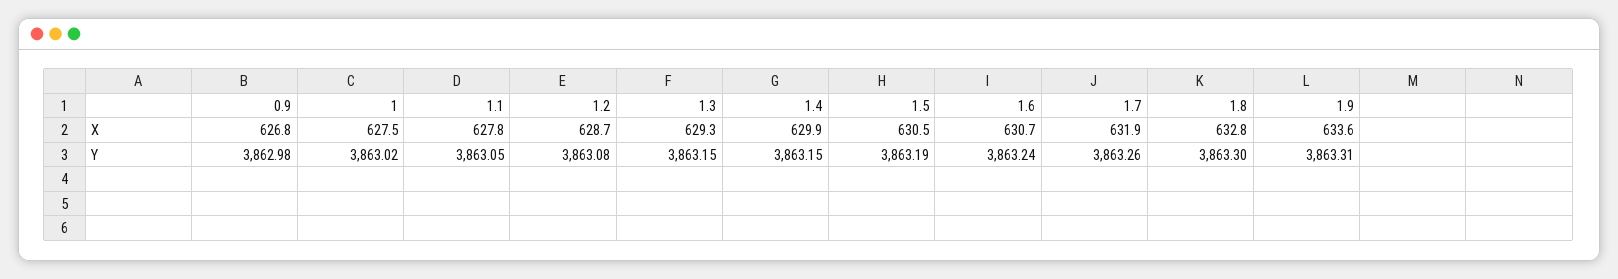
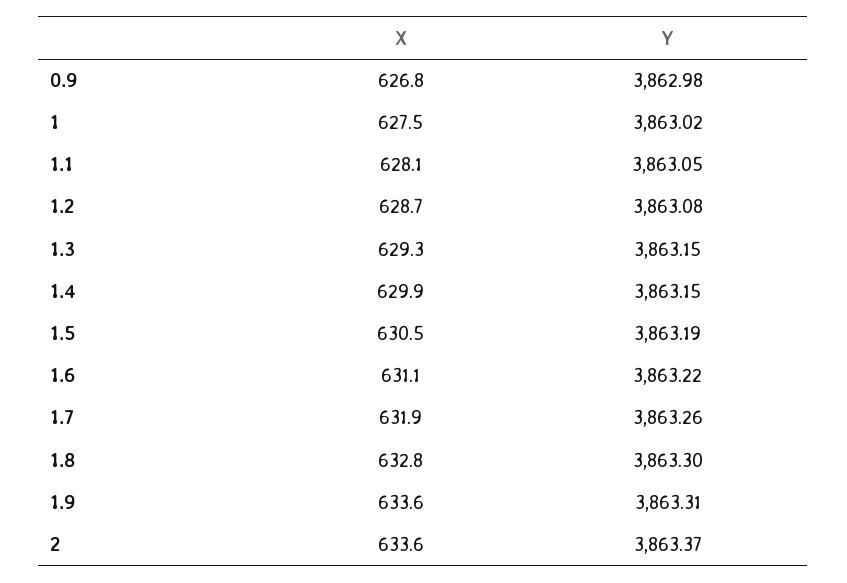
1.1, X: 627.8 -> 628.1
1.6, X: 630.7 -> 631.1
1.6, Y: 3863.24 -> 3863.22
2, X: none -> 633.6
2, Y: none -> 3863.37

